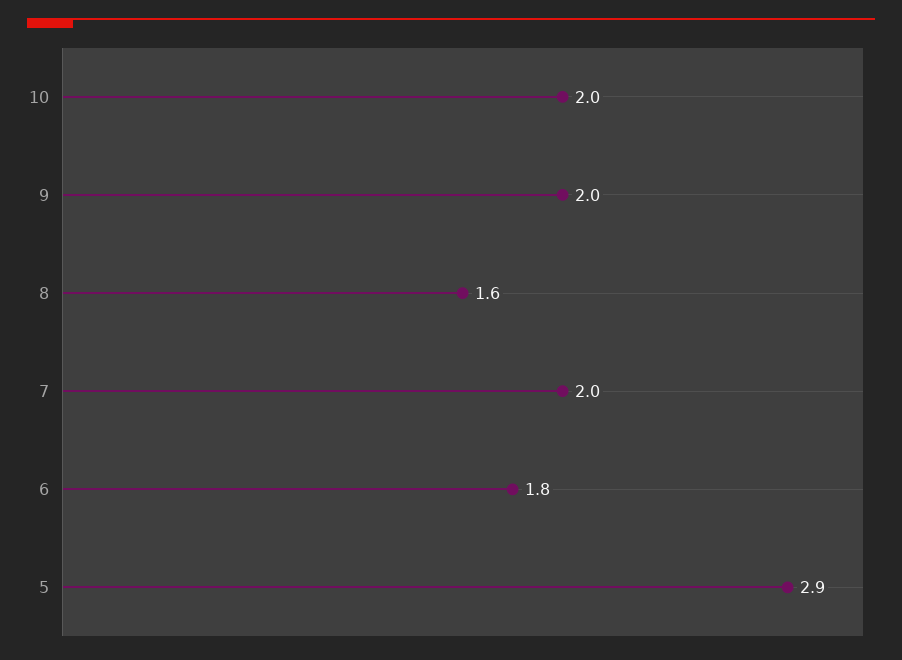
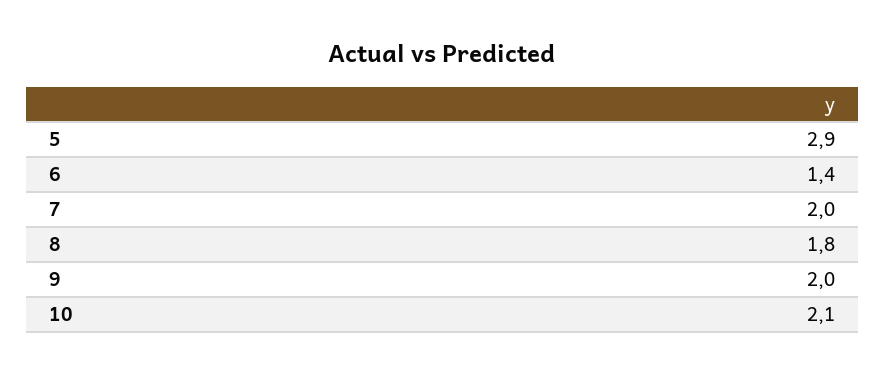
10: 2 -> 2.1
8: 1.6 -> 1.8
6: 1.8 -> 1.4

